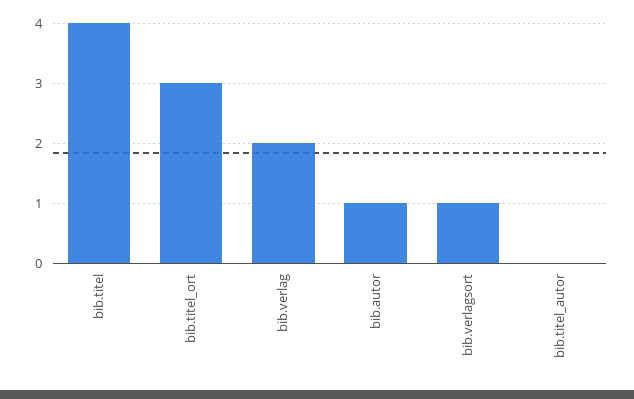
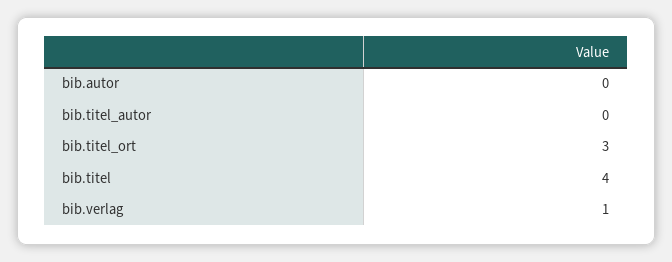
bib.verlag: 2 -> 1
bib.autor: 1 -> 0
bib.verlagsort: 1 -> none

